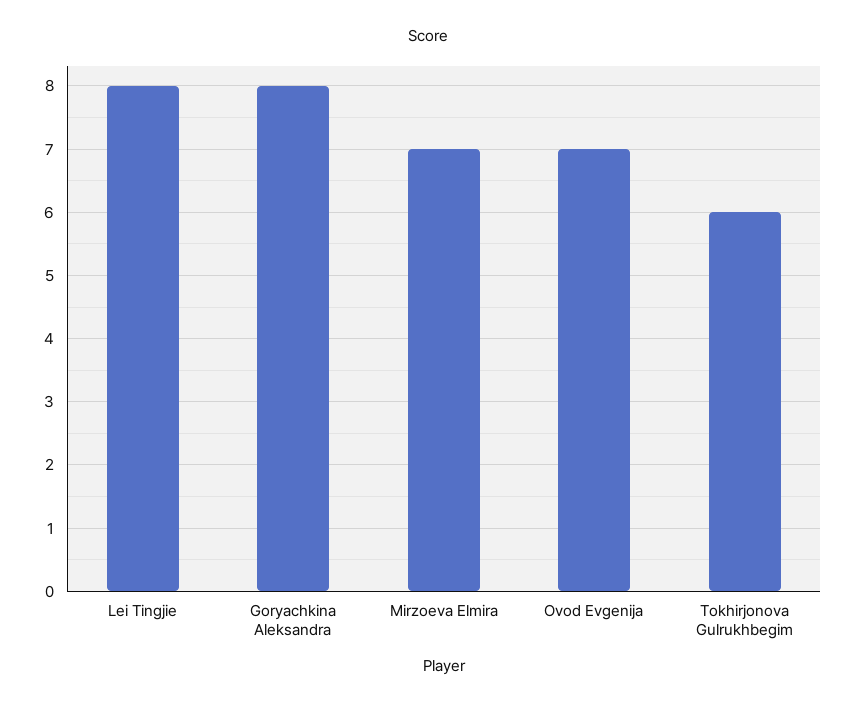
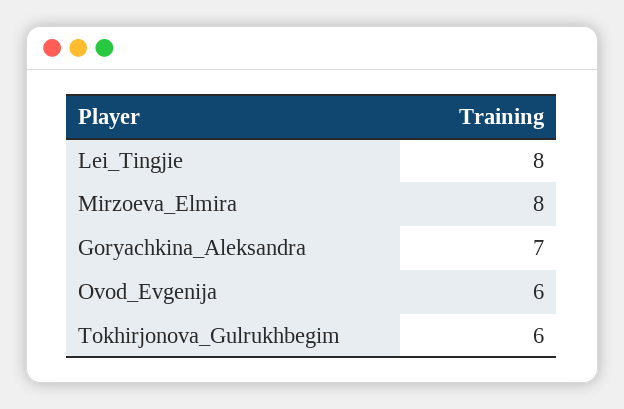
Goryachkina Aleksandra: 8 -> 7
Mirzoeva Elmira: 7 -> 8
Ovod Evgenija: 7 -> 6

